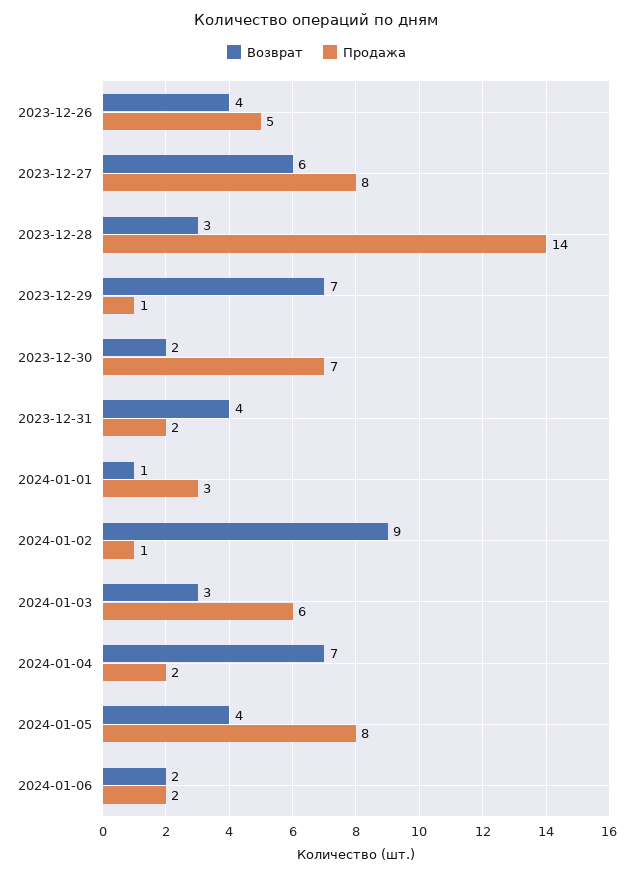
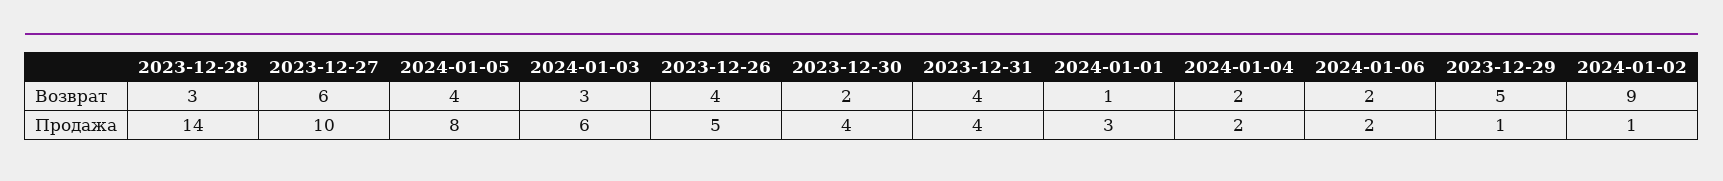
Продажа, 2023-12-27: 8 -> 10
Возврат, 2023-12-29: 7 -> 5
Продажа, 2023-12-30: 7 -> 4
Продажа, 2023-12-31: 2 -> 4
Возврат, 2024-01-04: 7 -> 2

